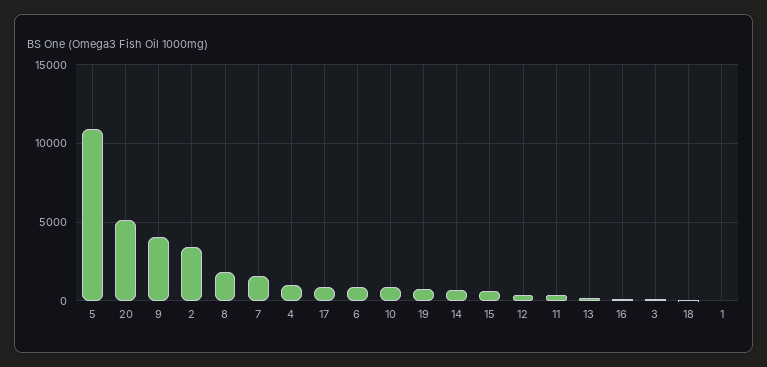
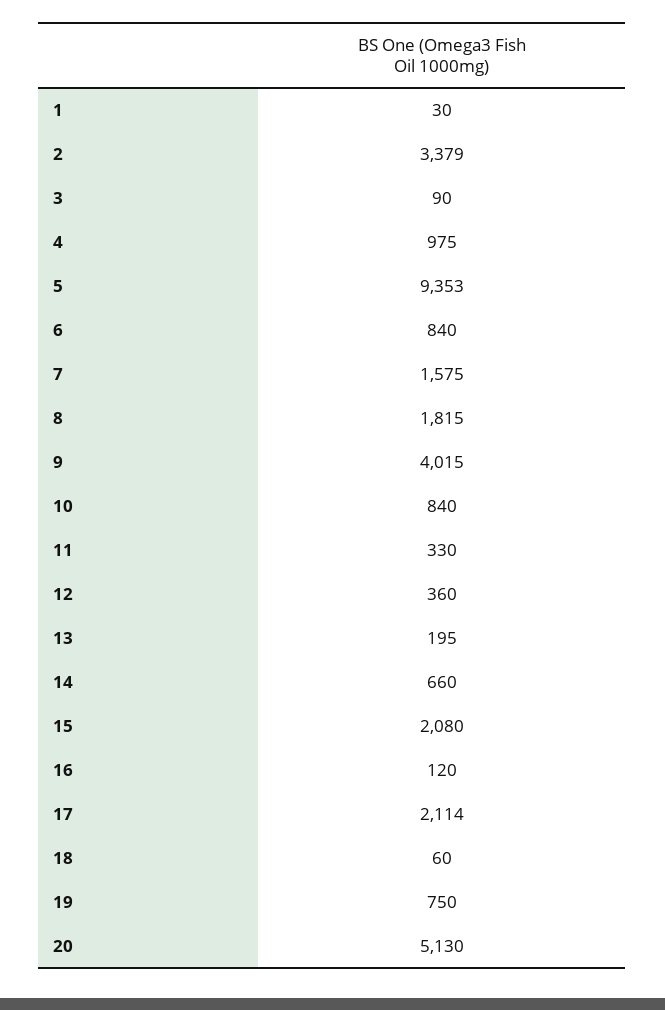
5: 11000 -> 9353
17: 1000 -> 2114
15: 500 -> 2080

